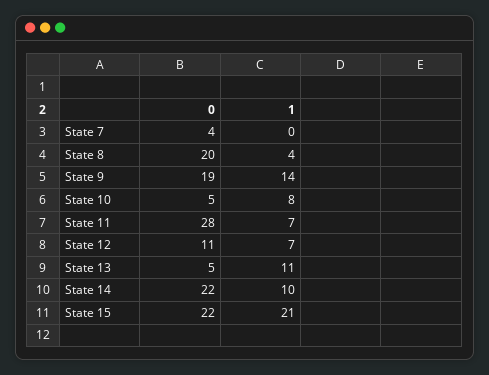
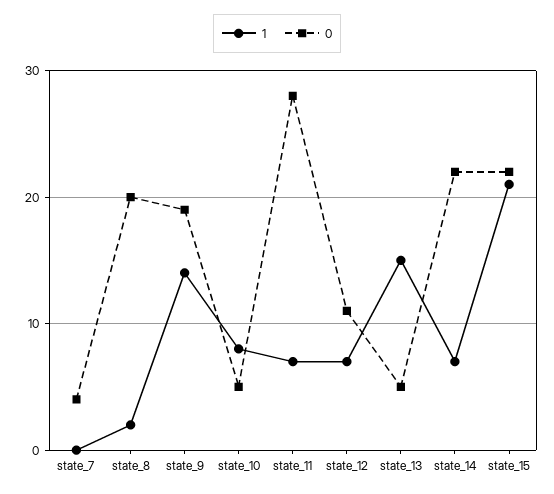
1, State 8: 4 -> 2
1, State 13: 11 -> 15
1, State 14: 10 -> 7

